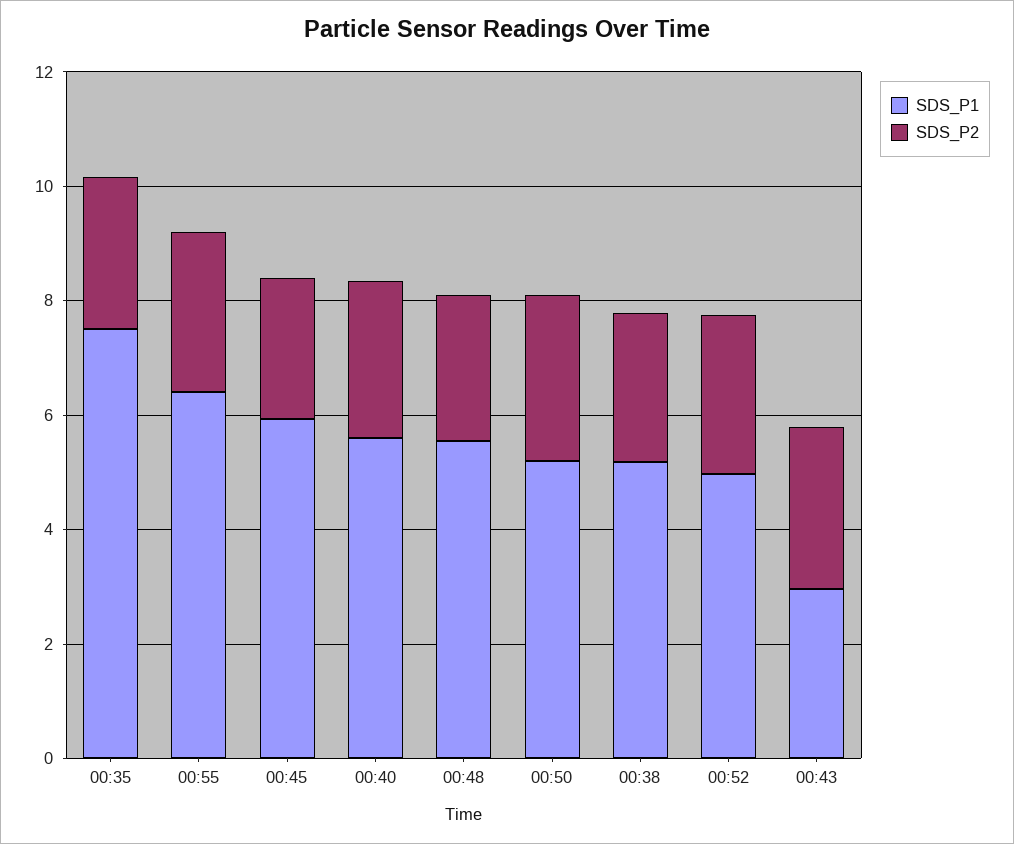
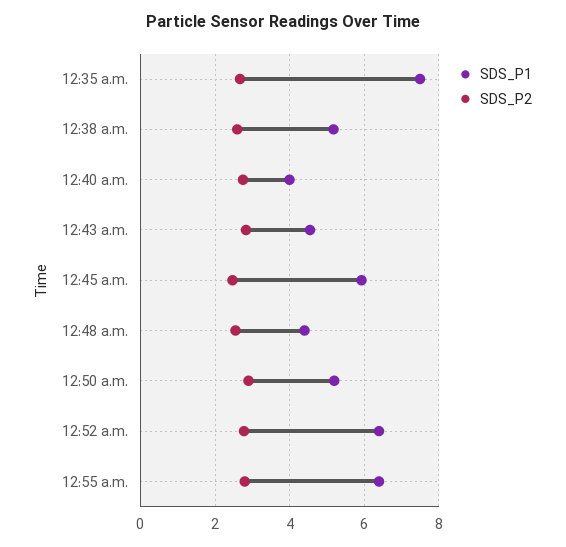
SDS_P1, 00:40: 5.5 -> 4
SDS_P1, 00:48: 5.5 -> 4.4
SDS_P1, 00:52: 5 -> 6.4
SDS_P1, 00:43: 3 -> 4.6

